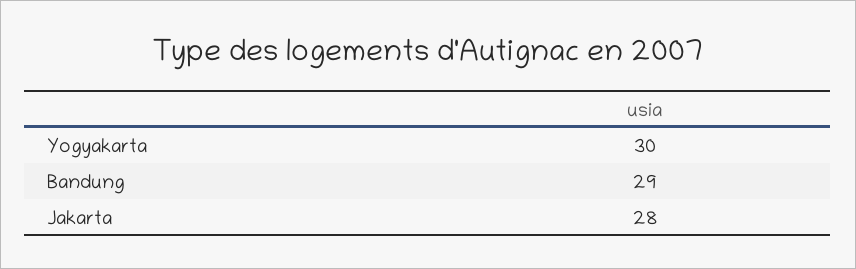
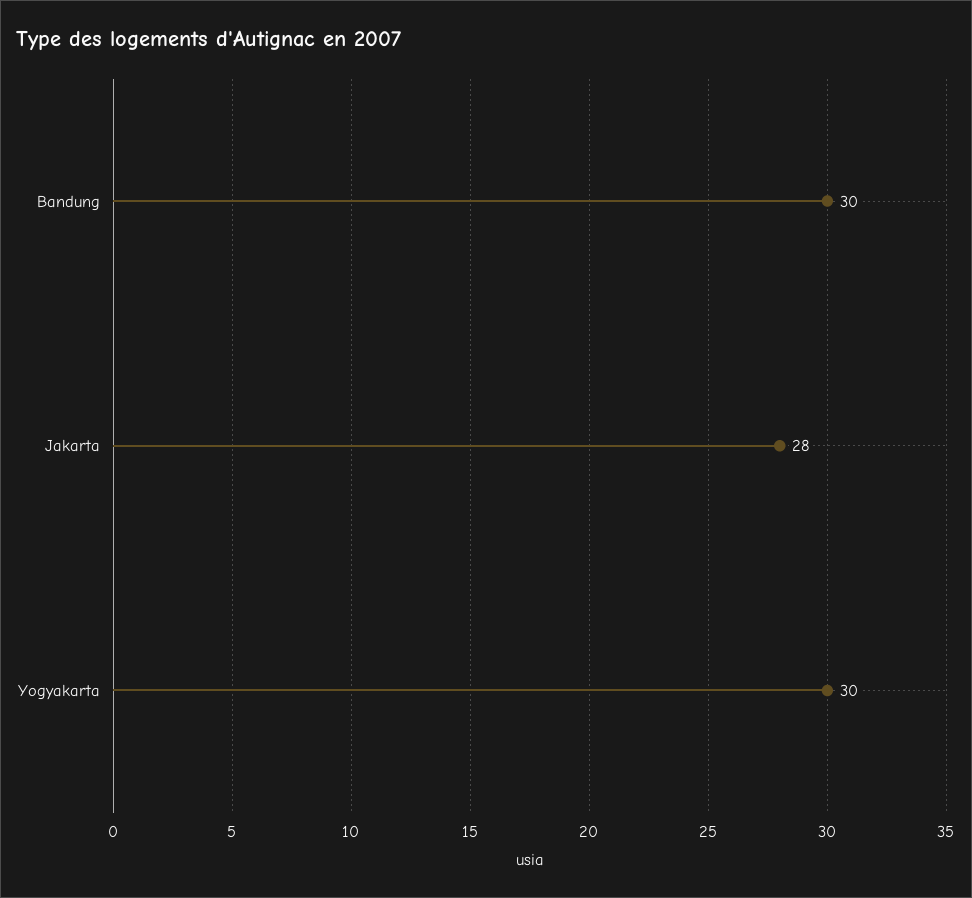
Bandung: 29 -> 30

